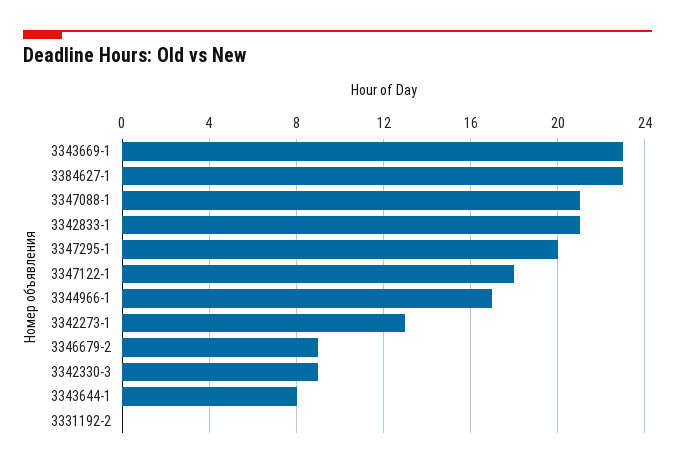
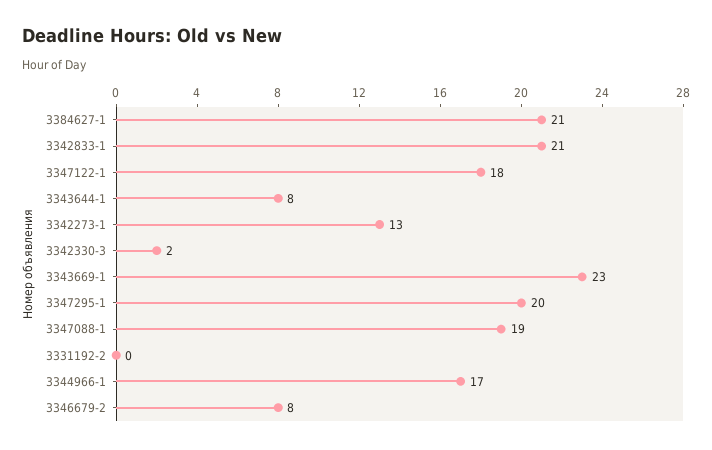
3384627-1: 23 -> 21
3347088-1: 21 -> 19
3346679-2: 9 -> 8
3342330-3: 9 -> 2

